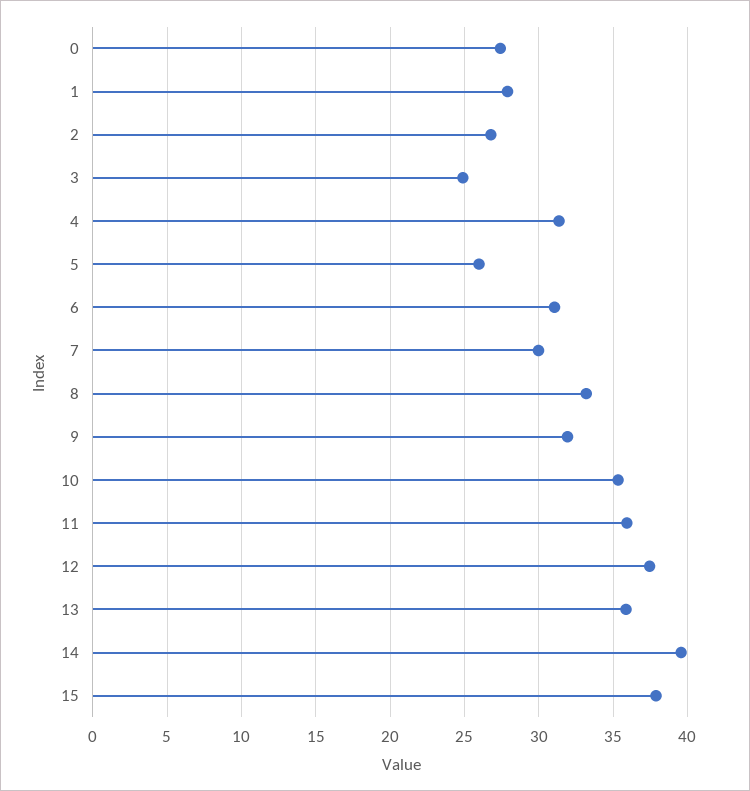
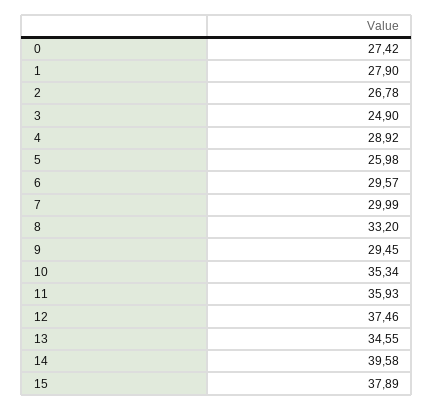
4: 31.5 -> 28.92
6: 31 -> 29.57
9: 32 -> 29.45
13: 36 -> 34.55

